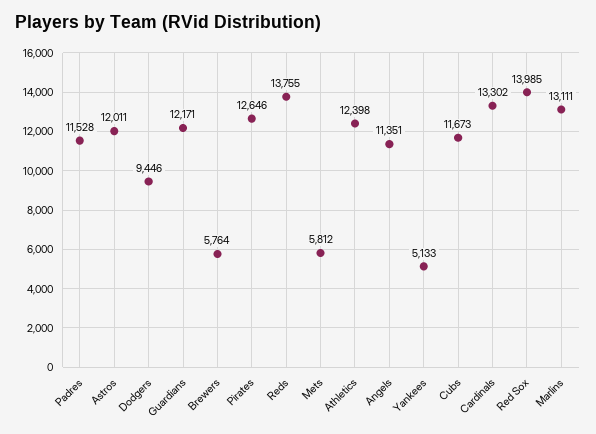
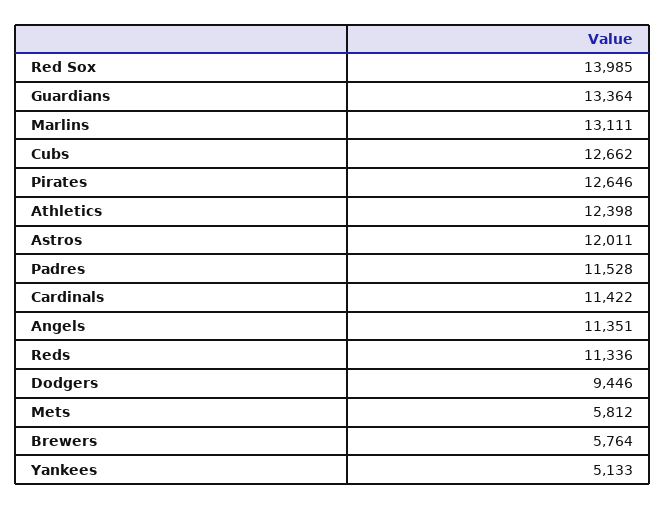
Guardians: 12171 -> 13364
Reds: 13755 -> 11336
Cubs: 11673 -> 12662
Cardinals: 13302 -> 11422

